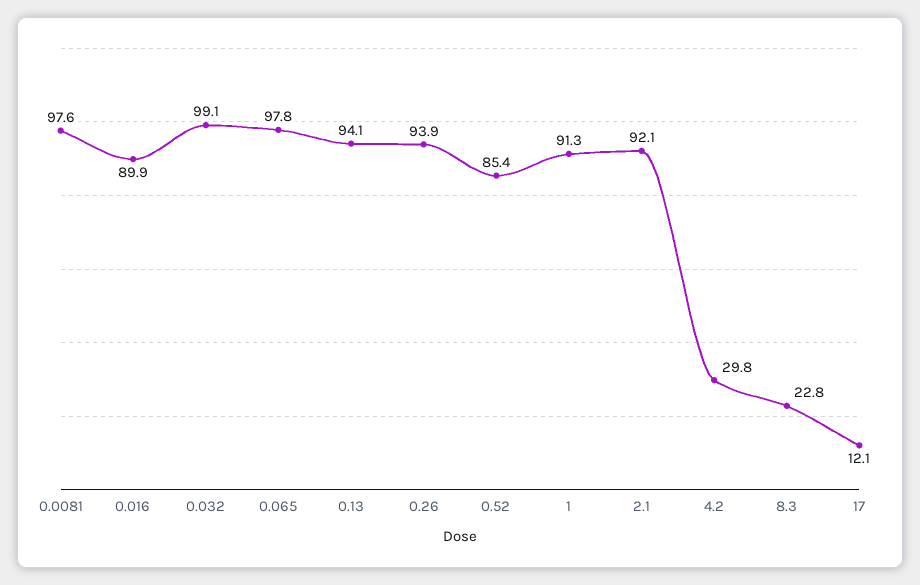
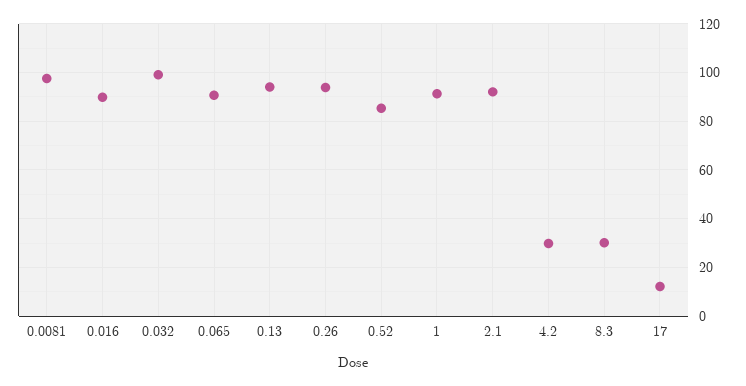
0.065: 97.8 -> 90
8.3: 22.8 -> 30

